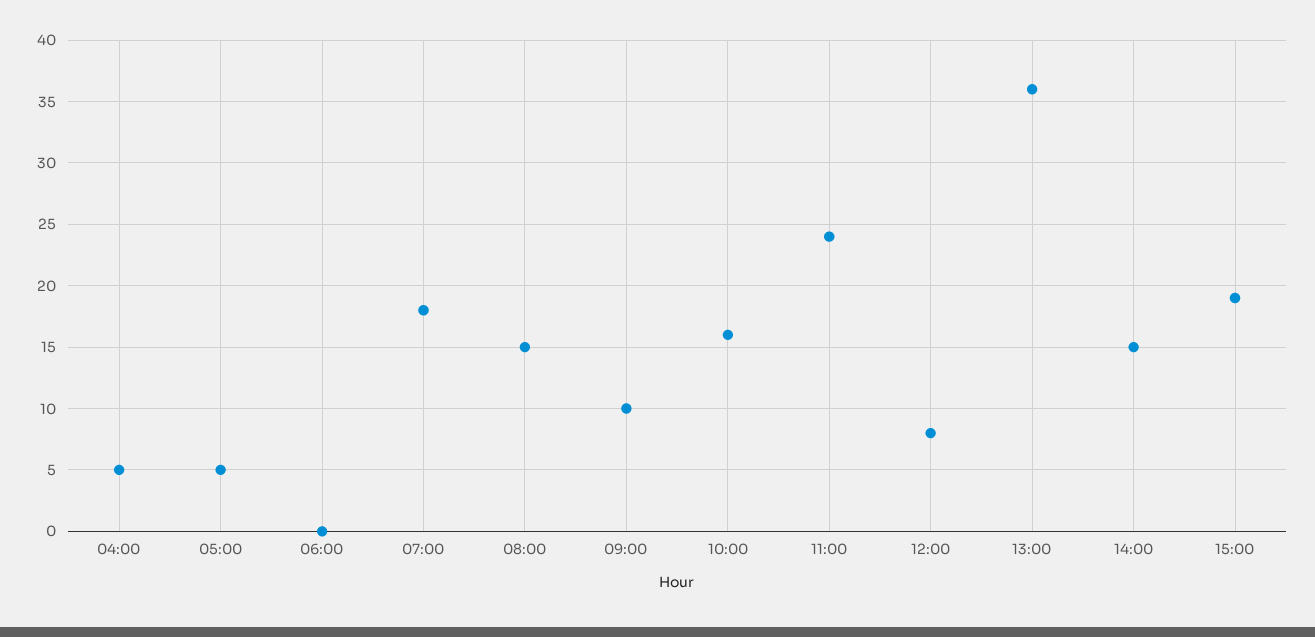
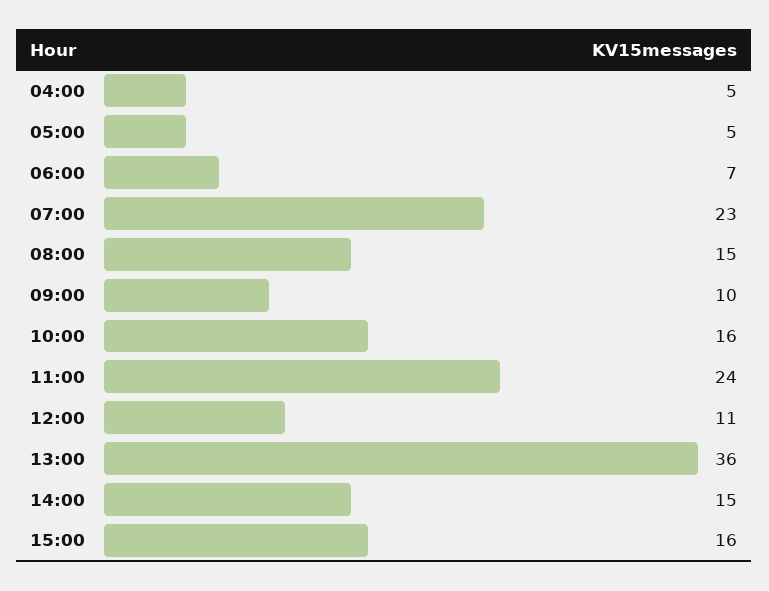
06:00: 0 -> 7
07:00: 18 -> 23
12:00: 8 -> 11
15:00: 19 -> 16

